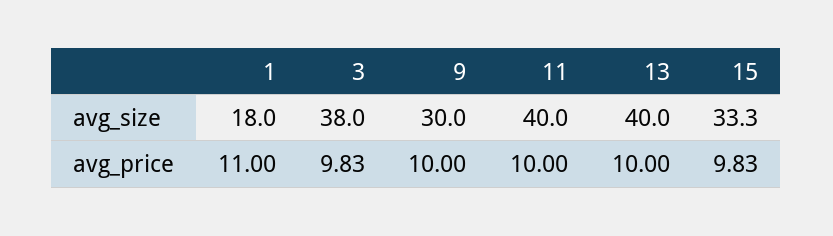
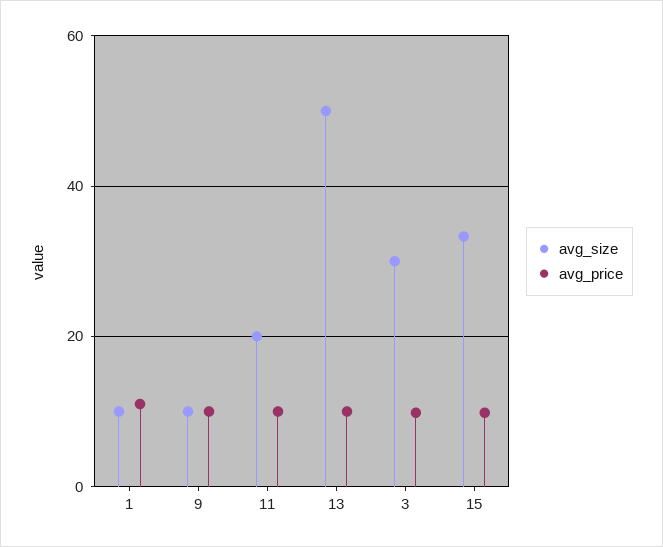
avg_size, 1: 18 -> 10
avg_size, 3: 38 -> 30
avg_size, 9: 30 -> 10
avg_size, 11: 40 -> 20
avg_size, 13: 40 -> 50

